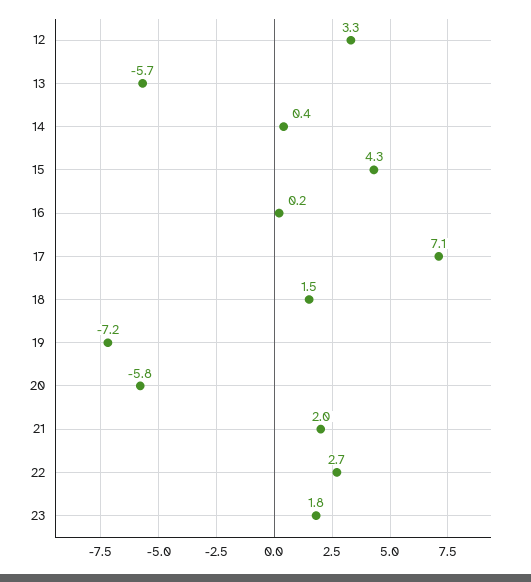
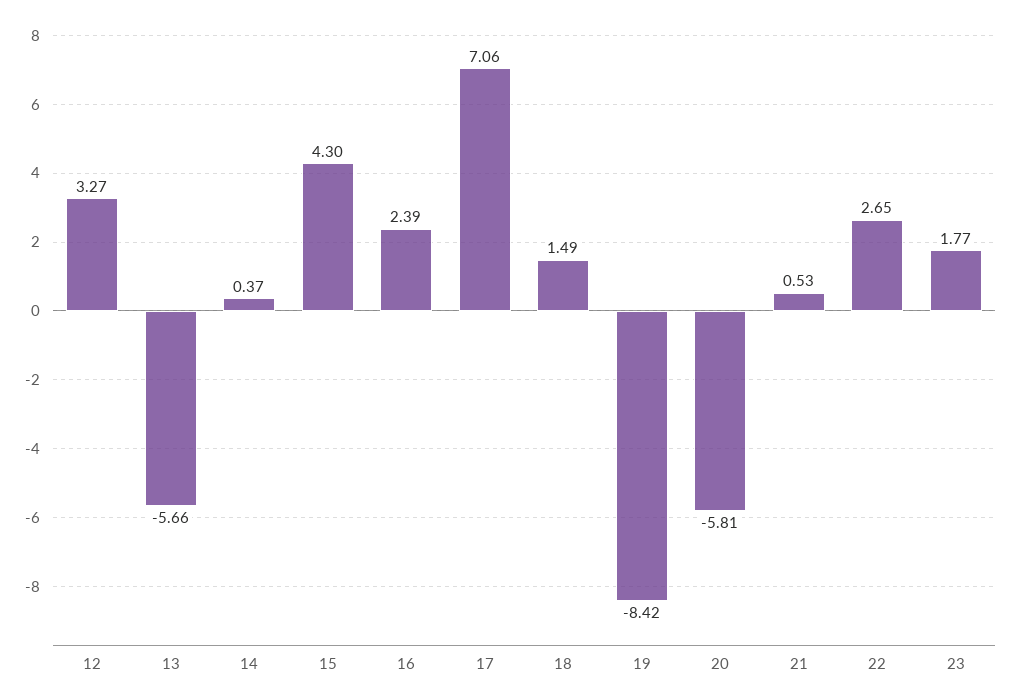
16: 0.2 -> 2.39
19: -7.2 -> -8.42
21: 2 -> 0.53

